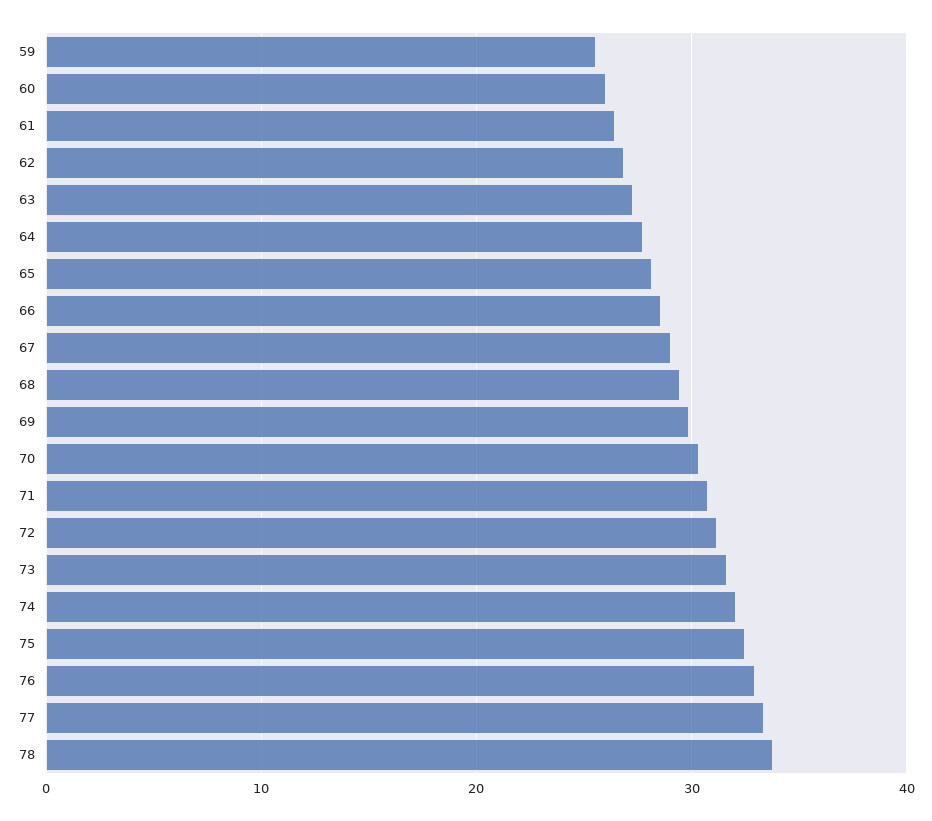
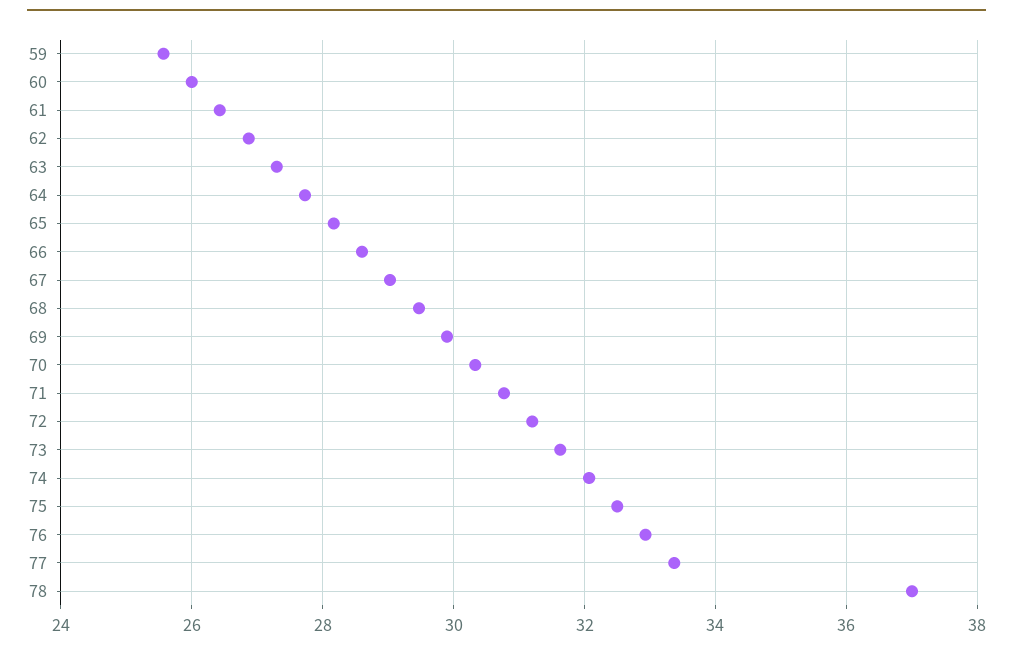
78: 34 -> 37

